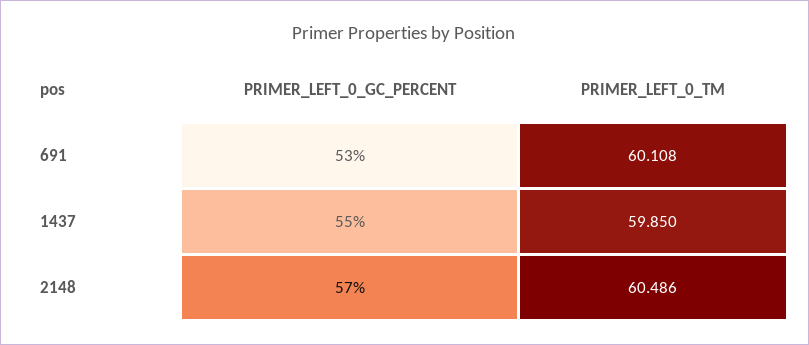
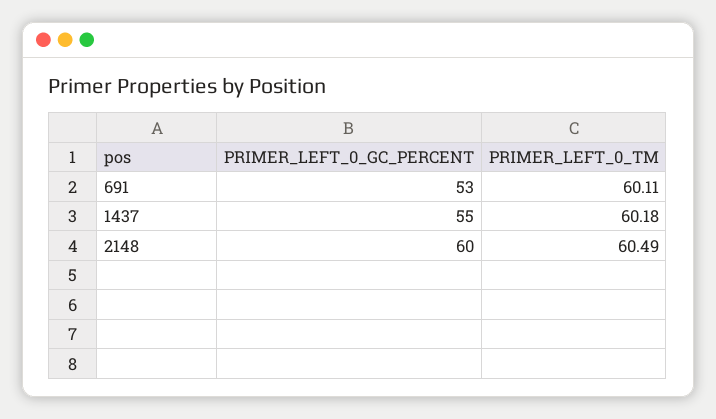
PRIMER_LEFT_0_TM, 1437: 59.85 -> 60.18
PRIMER_LEFT_0_GC_PERCENT, 2148: 57 -> 60

